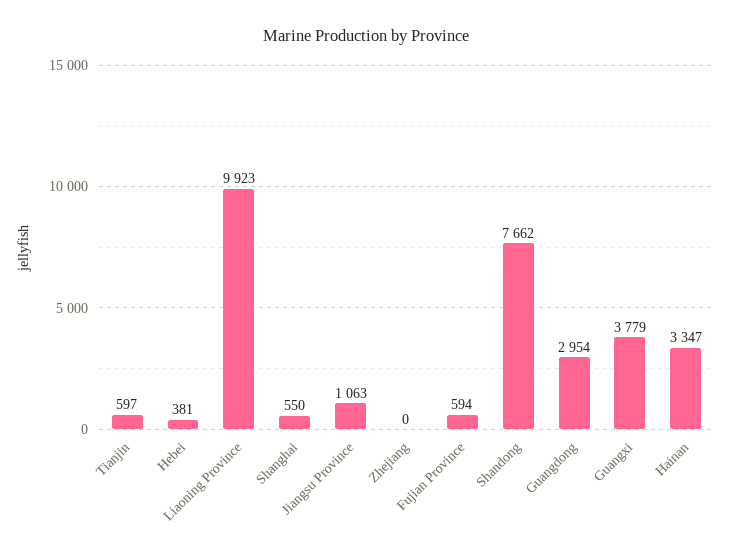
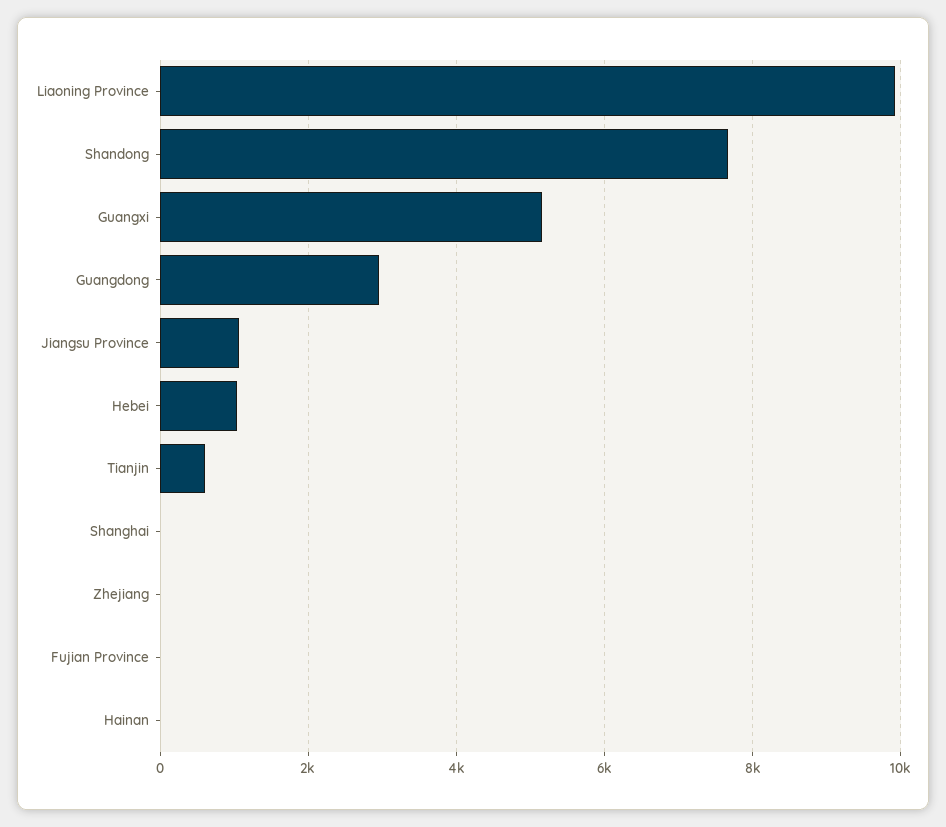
Hebei: 381 -> 1000
Shanghai: 550 -> 0
Fujian Province: 594 -> 0
Guangxi: 3779 -> 5200
Hainan: 3347 -> 0

